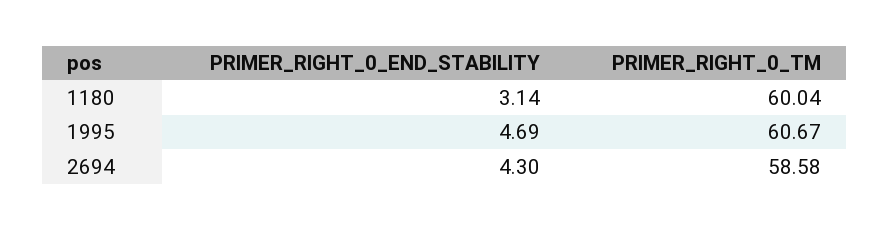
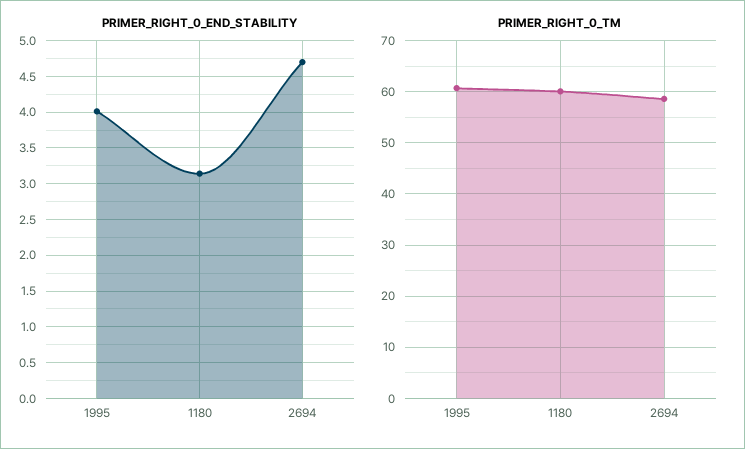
PRIMER_RIGHT_0_END_STABILITY, 1995: 4.69 -> 4
PRIMER_RIGHT_0_END_STABILITY, 2694: 4.3 -> 4.7

